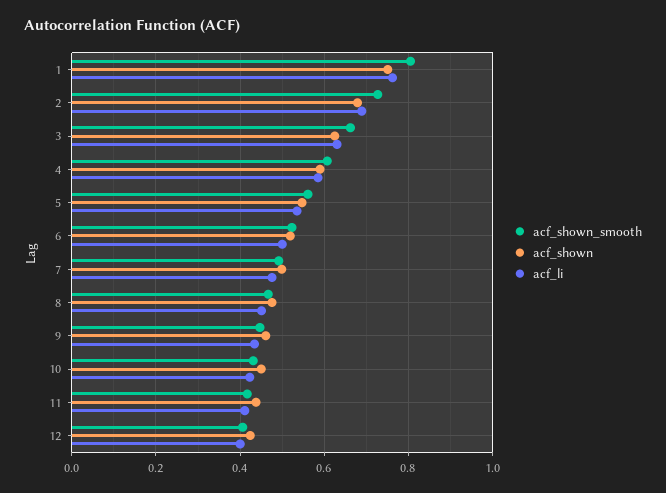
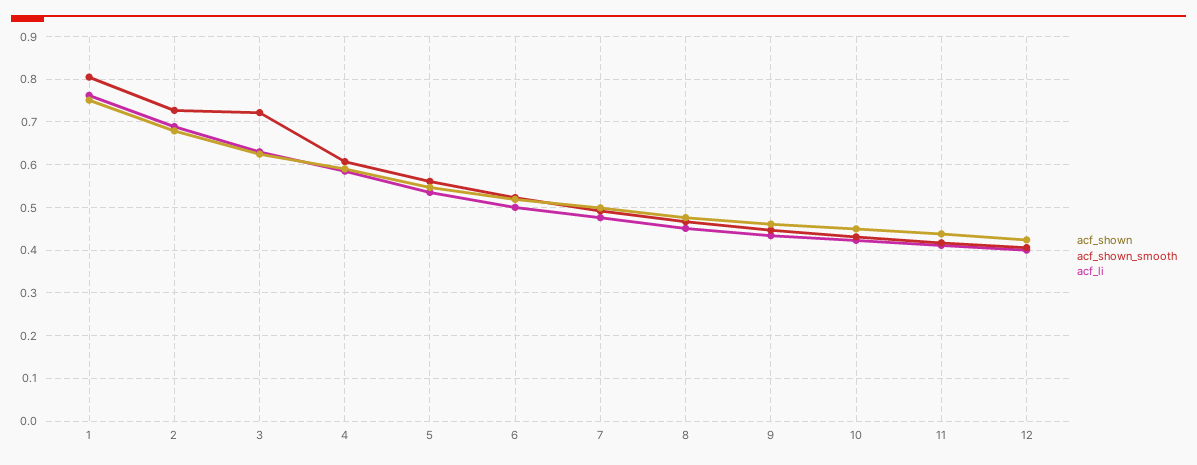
acf_shown_smooth, 3: 0.66 -> 0.72

